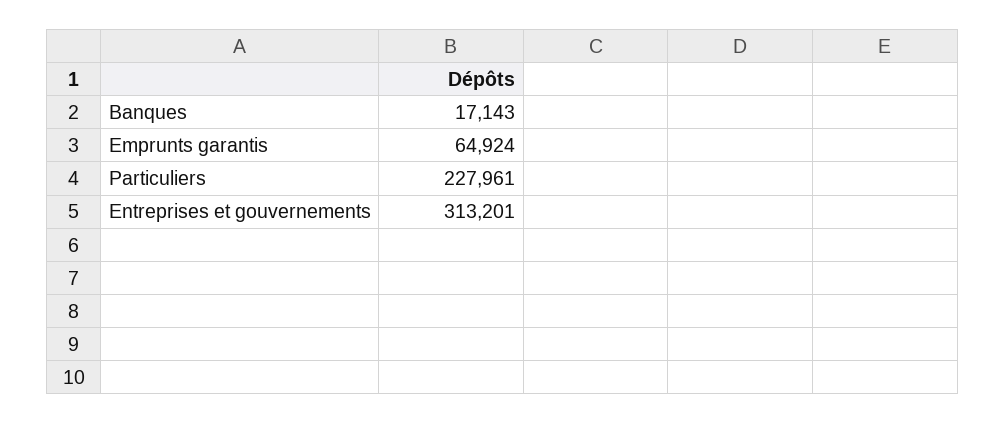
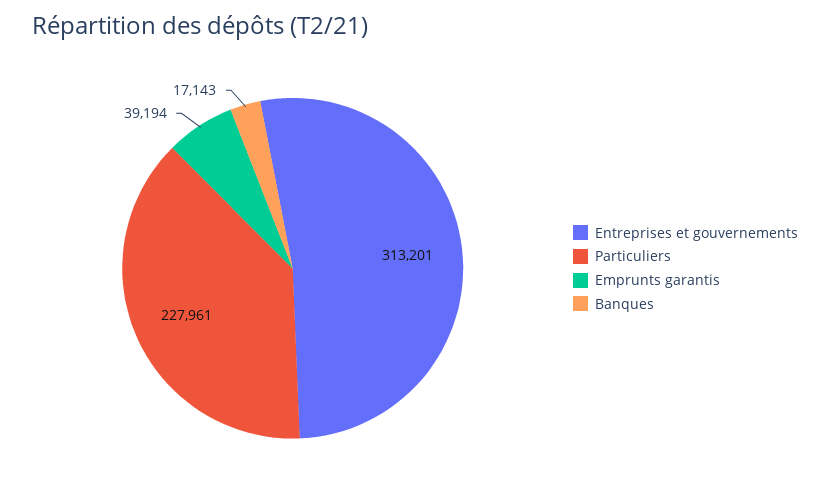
Emprunts garantis: 64924 -> 39194

